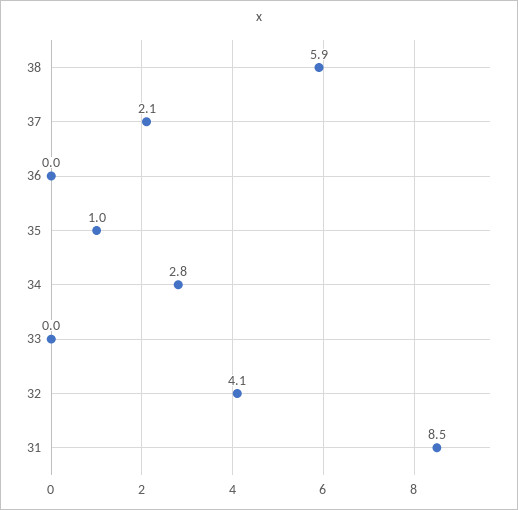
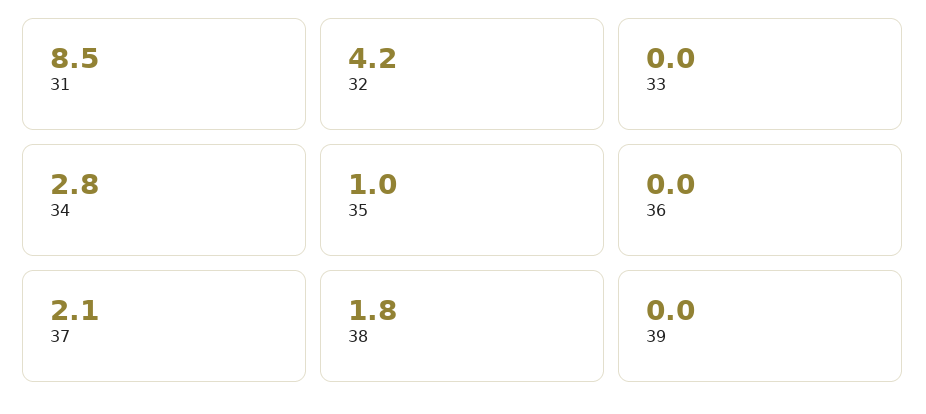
38: 5.9 -> 1.8
32: 4.1 -> 4.2
39: none -> 0

